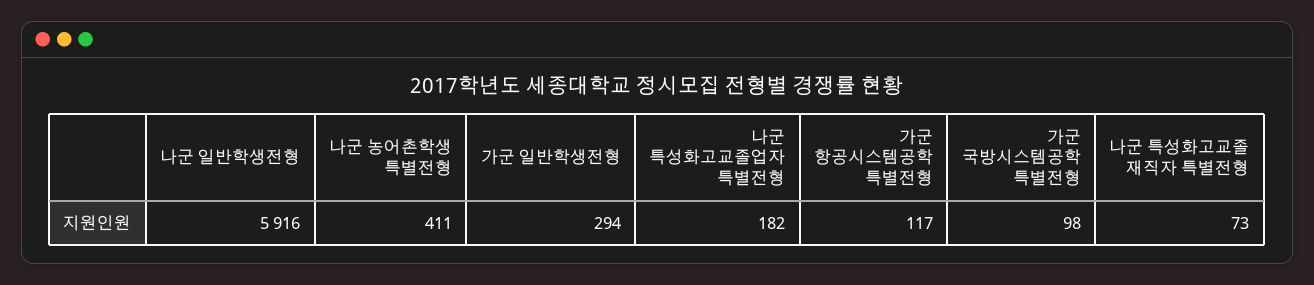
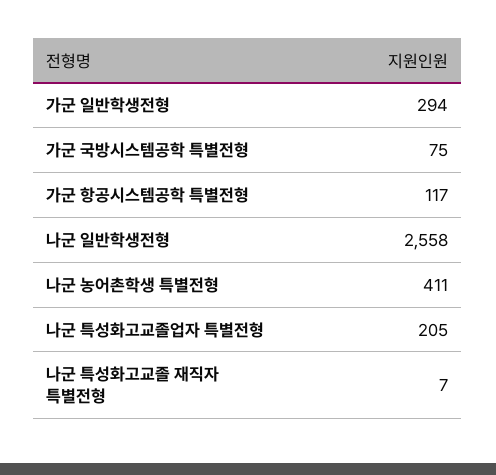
나군 일반학생전형: 5916 -> 2558
나군 특성화고교졸업자 특별전형: 182 -> 205
가군 국방시스템공학 특별전형: 98 -> 75
나군 특성화고교졸 재직자 특별전형: 73 -> 7

